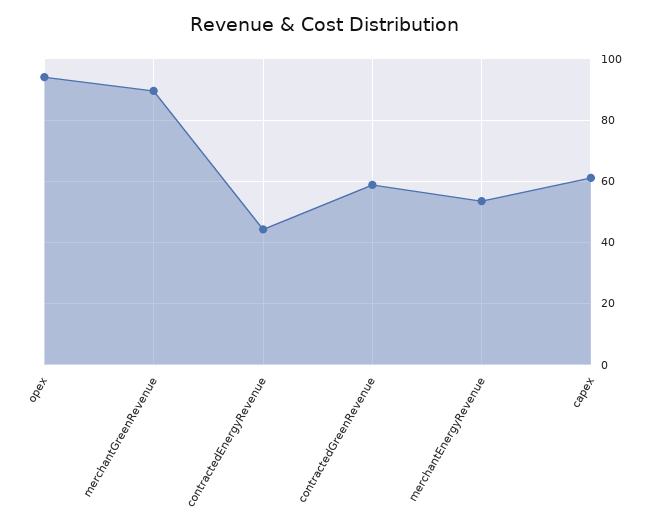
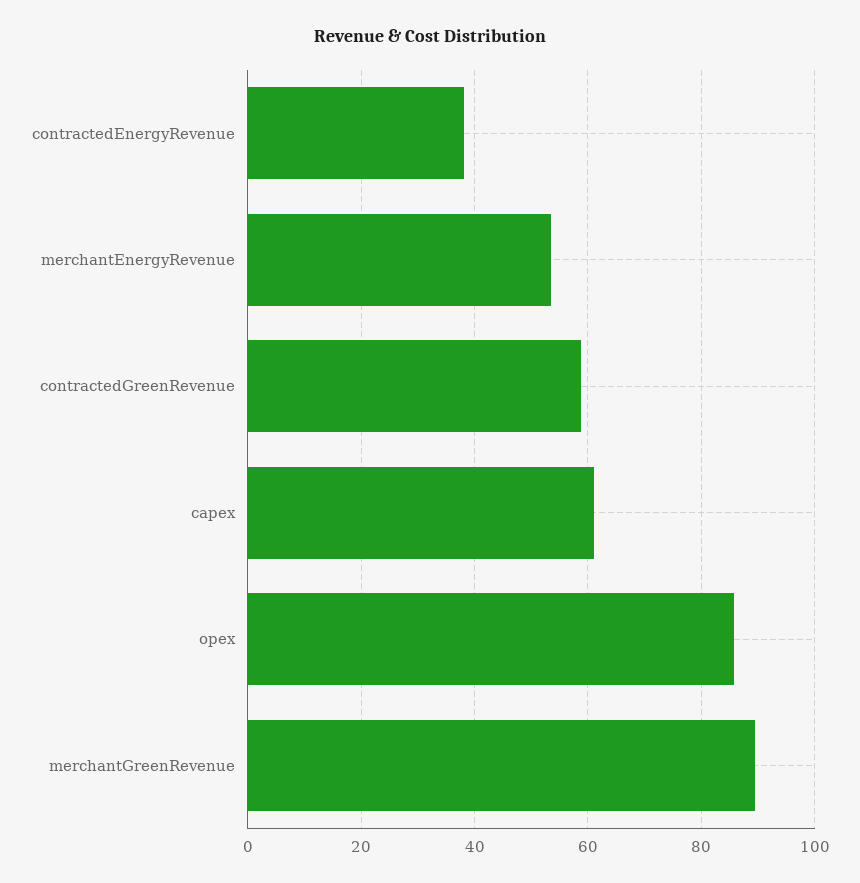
opex: 94 -> 86
contractedEnergyRevenue: 44 -> 38

